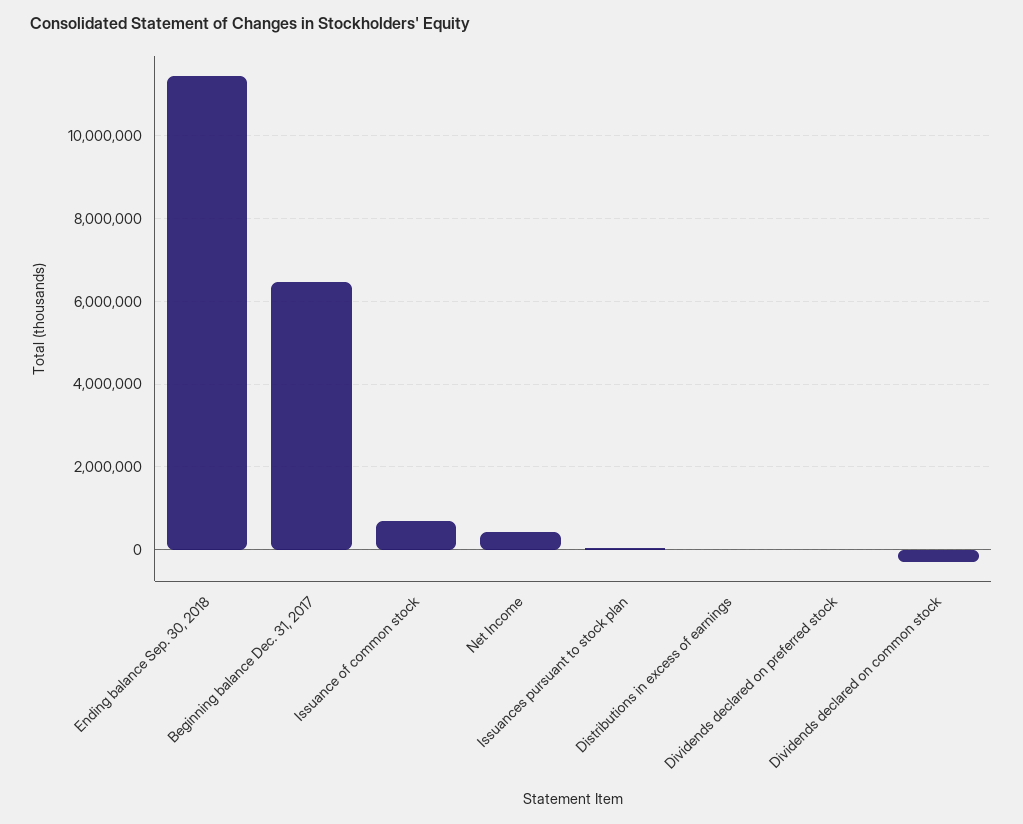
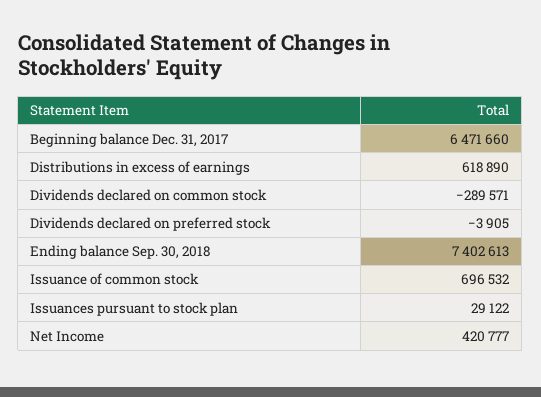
Ending balance Sep. 30, 2018: 11400000 -> 7402613
Distributions in excess of earnings: 0 -> 618890

